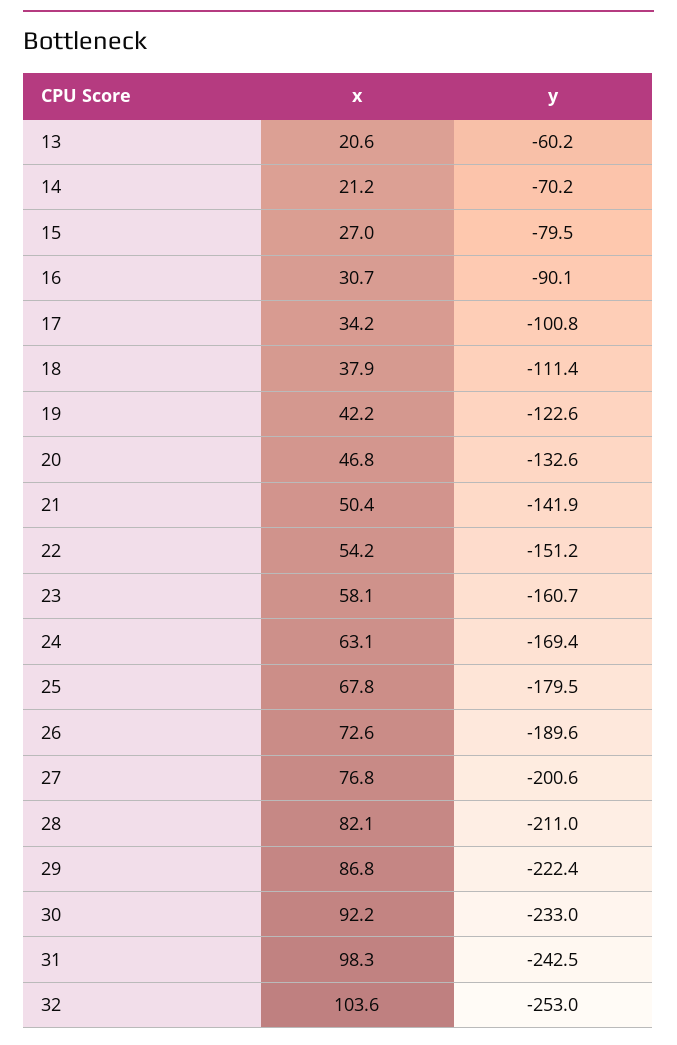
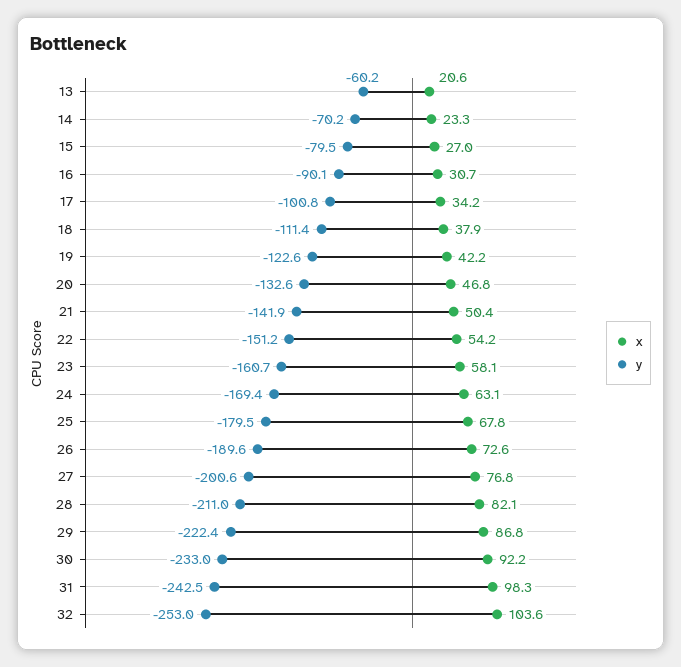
x, 14: 21.2 -> 23.3

